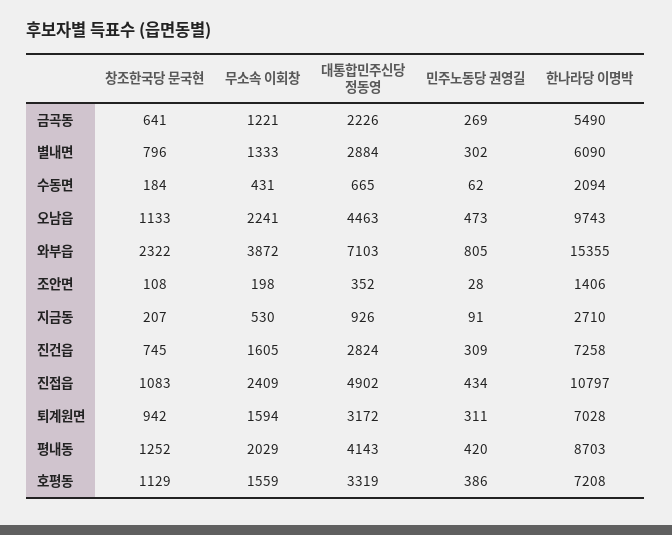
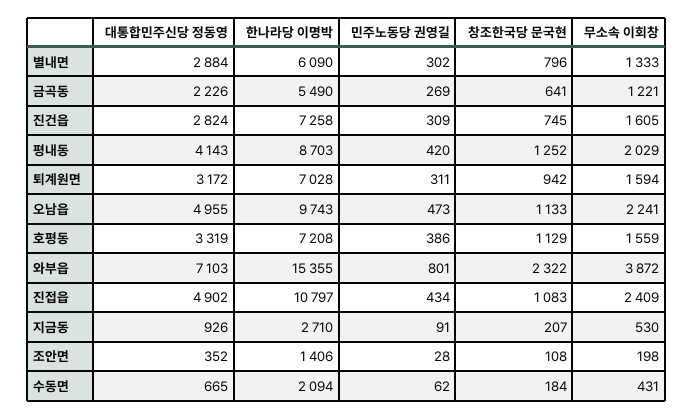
대통합민주신당 정동영, 오남읍: 4463 -> 4955
민주노동당 권영길, 와부읍: 805 -> 801

